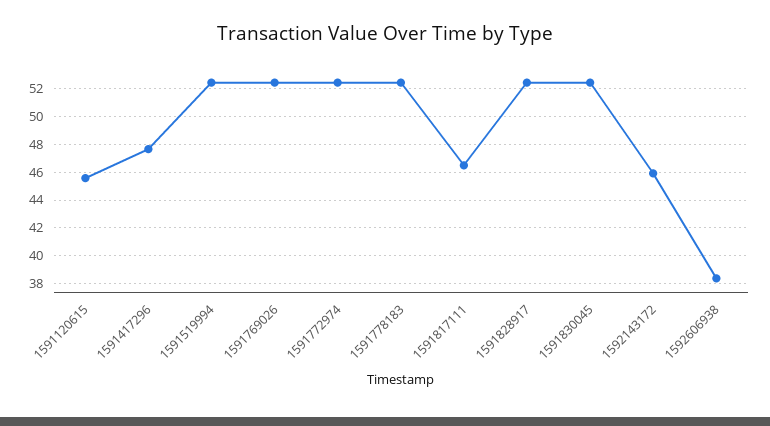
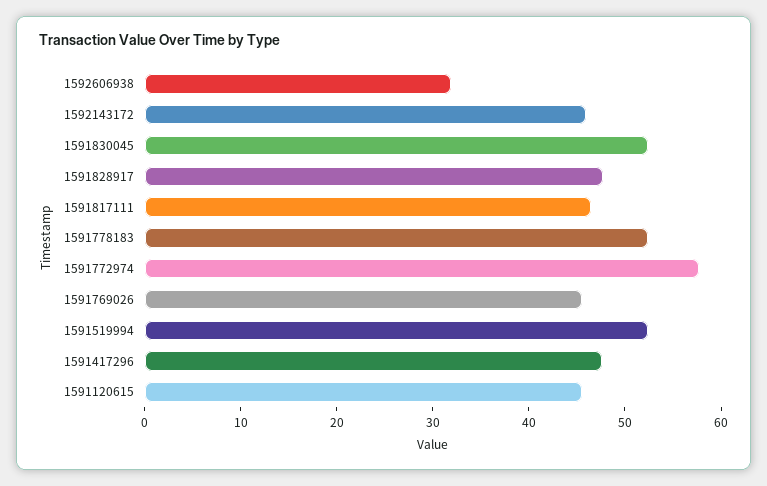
1591769026: 52.5 -> 46
1591772974: 52.5 -> 58
1591828917: 52.5 -> 48
1592606938: 38.5 -> 32

